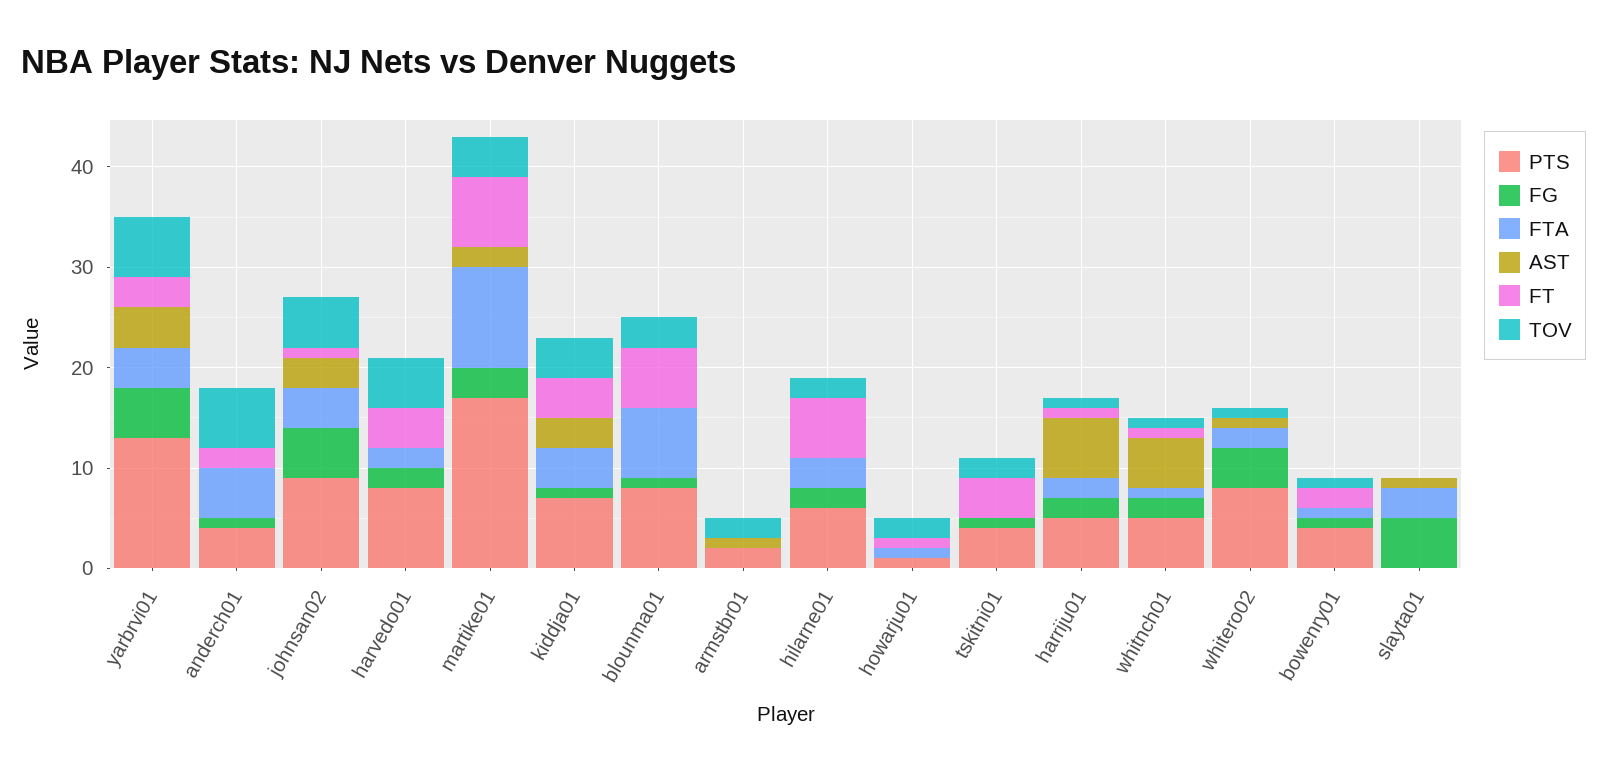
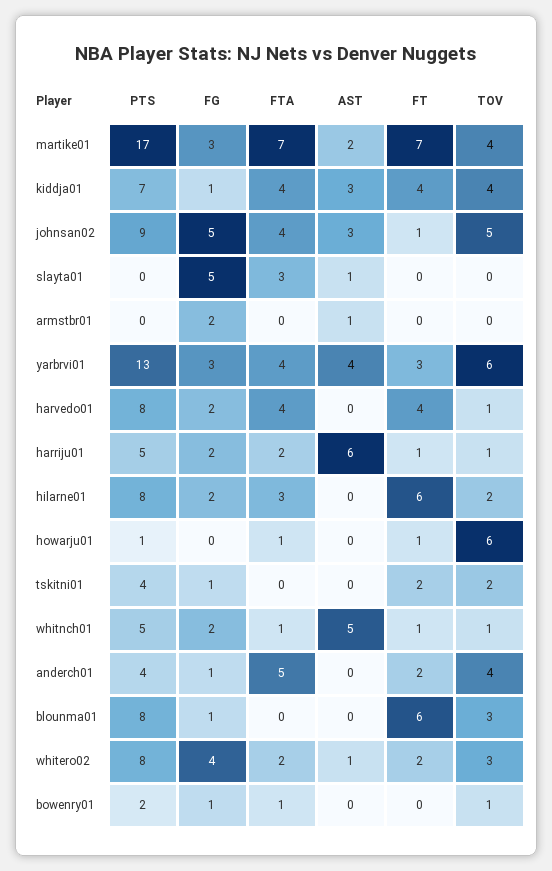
FG, yarbrvi01: 5 -> 3
TOV, anderch01: 6 -> 4
FTA, harvedo01: 2 -> 4
TOV, harvedo01: 5 -> 1
FTA, martike01: 10 -> 7
FTA, blounma01: 7 -> 0
PTS, armstbr01: 2 -> 0
FG, armstbr01: 0 -> 2
TOV, armstbr01: 2 -> 0
PTS, hilarne01: 6 -> 8
TOV, howarju01: 2 -> 6
FT, tskitni01: 4 -> 2
FT, whitero02: 0 -> 2
TOV, whitero02: 1 -> 3
PTS, bowenry01: 4 -> 2
FT, bowenry01: 2 -> 0

